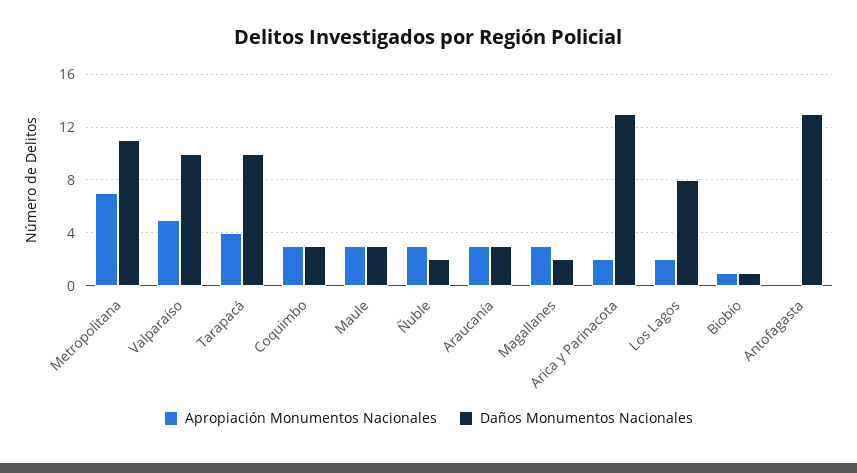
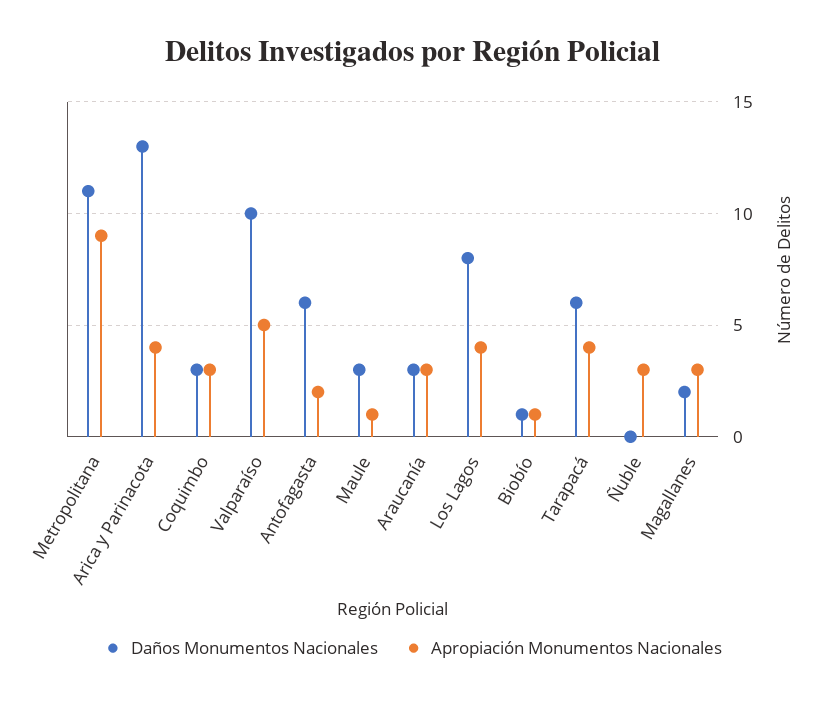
Apropiación Monumentos Nacionales, Metropolitana: 7 -> 9
Daños Monumentos Nacionales, Tarapacá: 10 -> 6
Apropiación Monumentos Nacionales, Maule: 3 -> 1
Daños Monumentos Nacionales, Ñuble: 2 -> 0
Apropiación Monumentos Nacionales, Arica y Parinacota: 2 -> 4
Apropiación Monumentos Nacionales, Los Lagos: 2 -> 4
Apropiación Monumentos Nacionales, Antofagasta: 0 -> 2
Daños Monumentos Nacionales, Antofagasta: 13 -> 6

